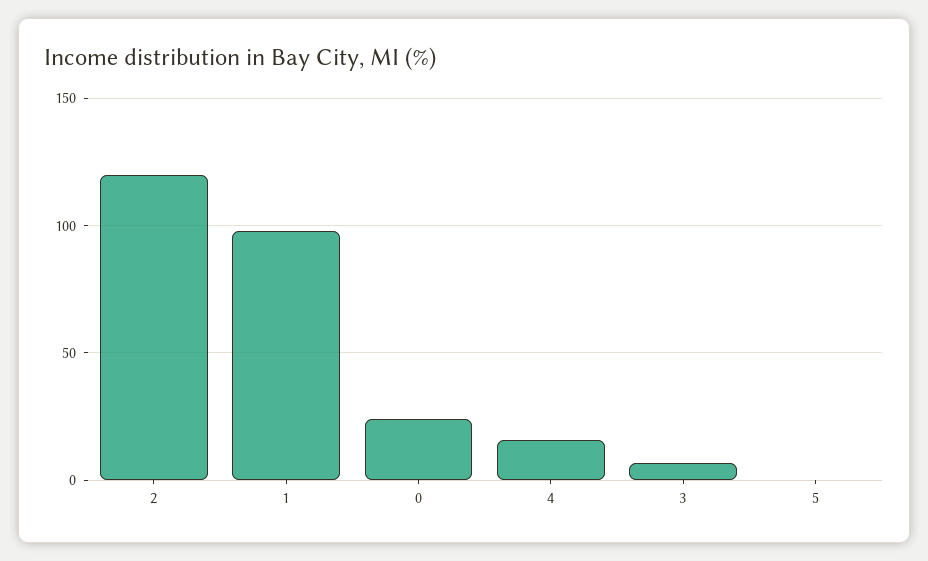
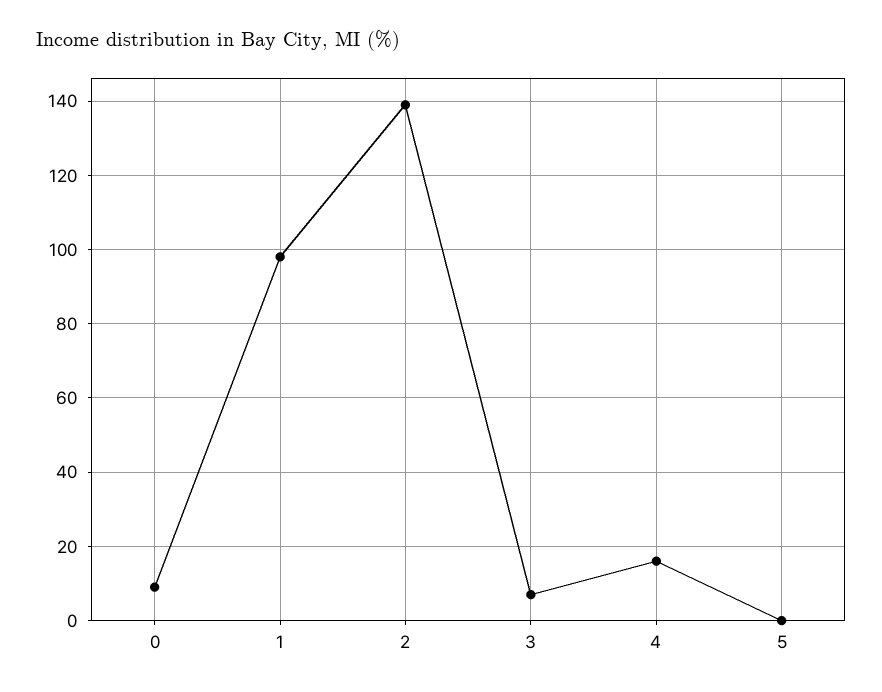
2: 120 -> 140
0: 25 -> 10

